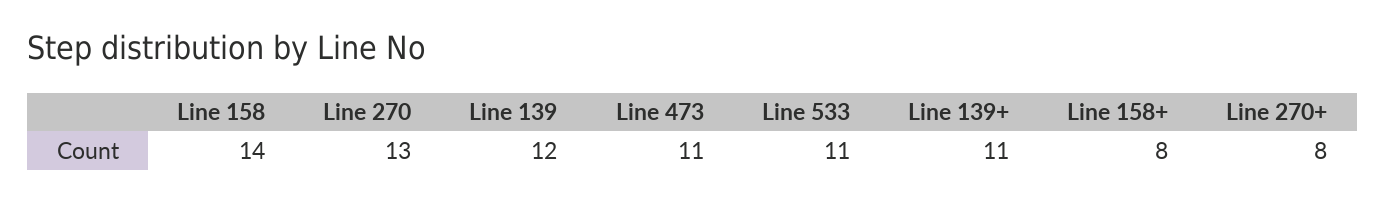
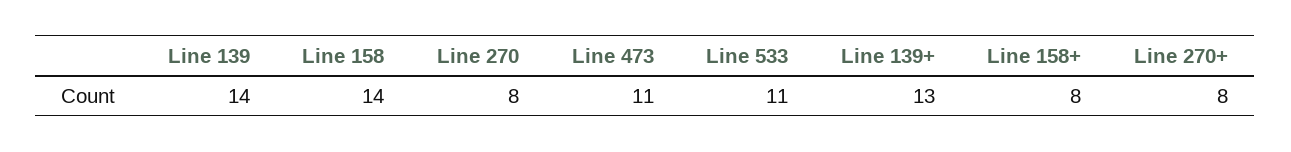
Line 270: 13 -> 8
Line 139: 12 -> 14
Line 139+: 11 -> 13

